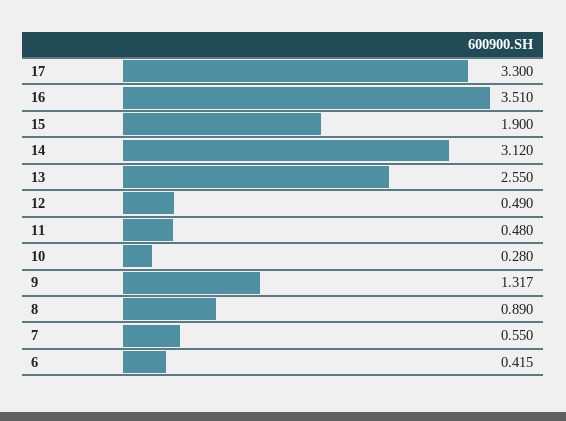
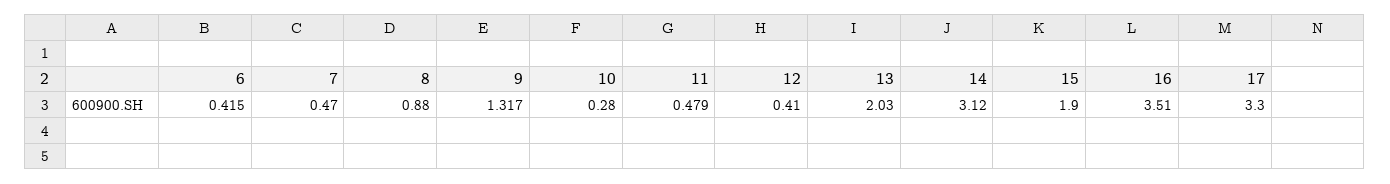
13: 2.55 -> 2.03
12: 0.49 -> 0.41
11: 0.48 -> 0.479
8: 0.89 -> 0.88
7: 0.55 -> 0.47

